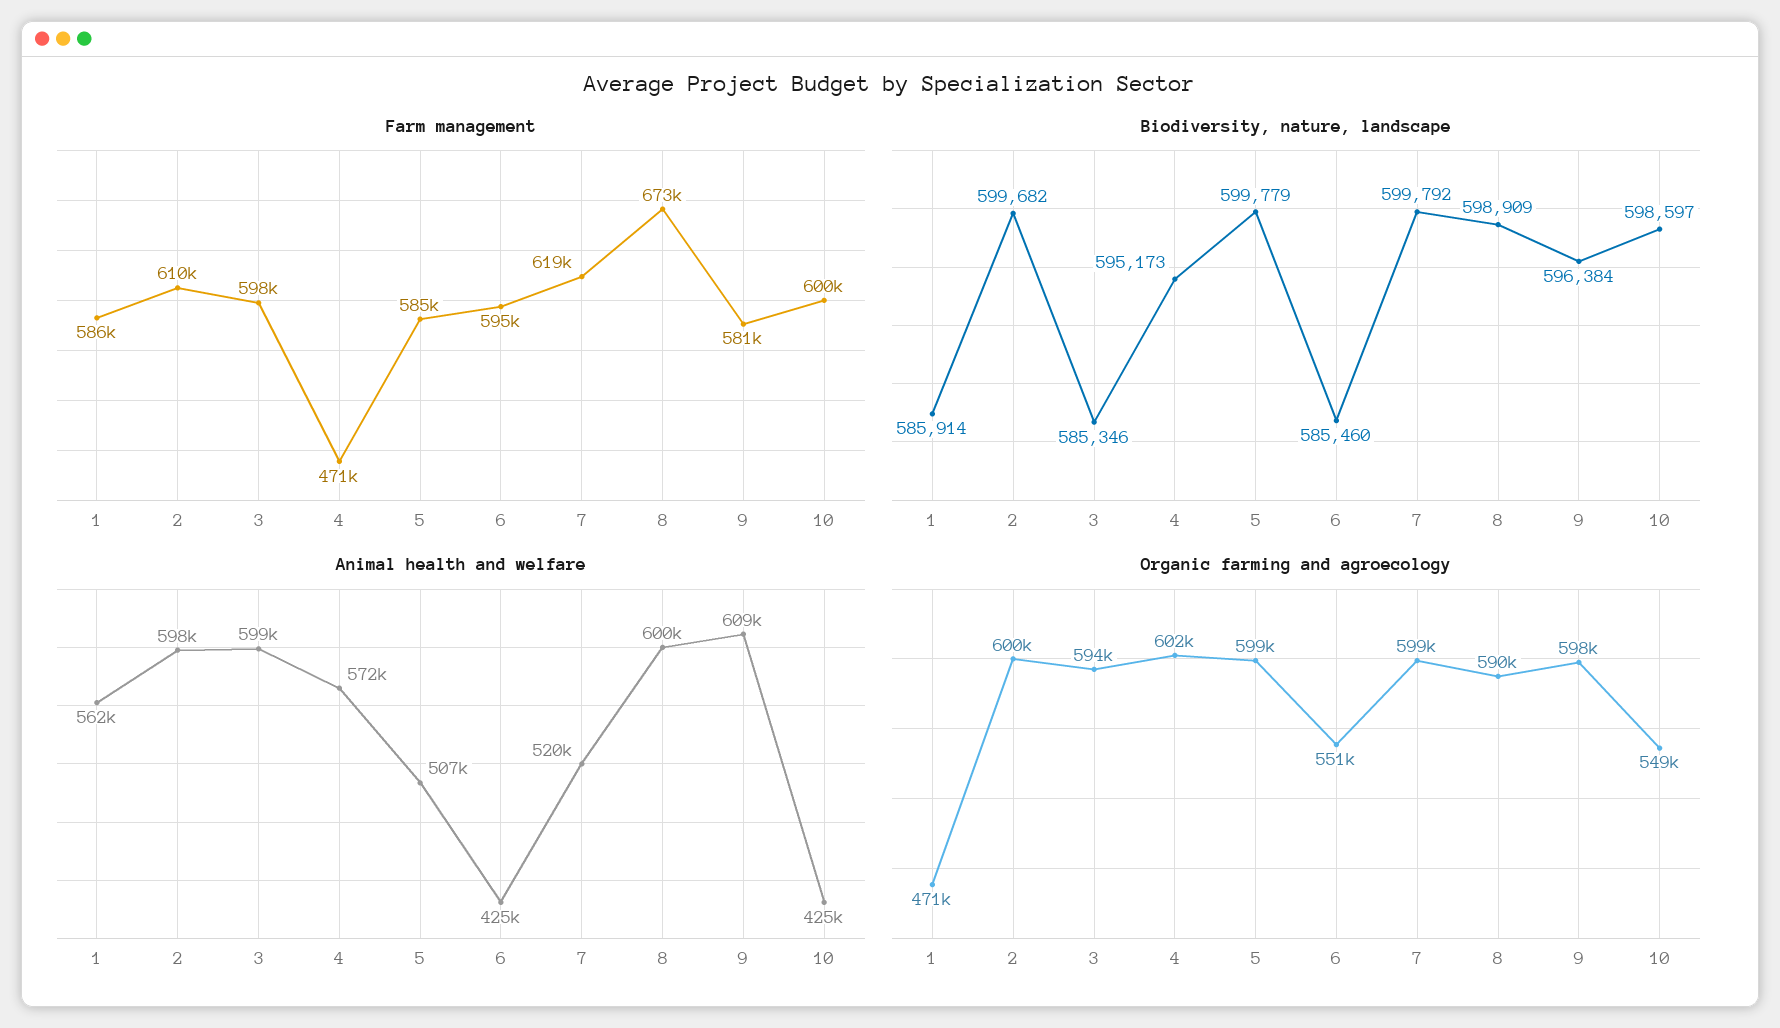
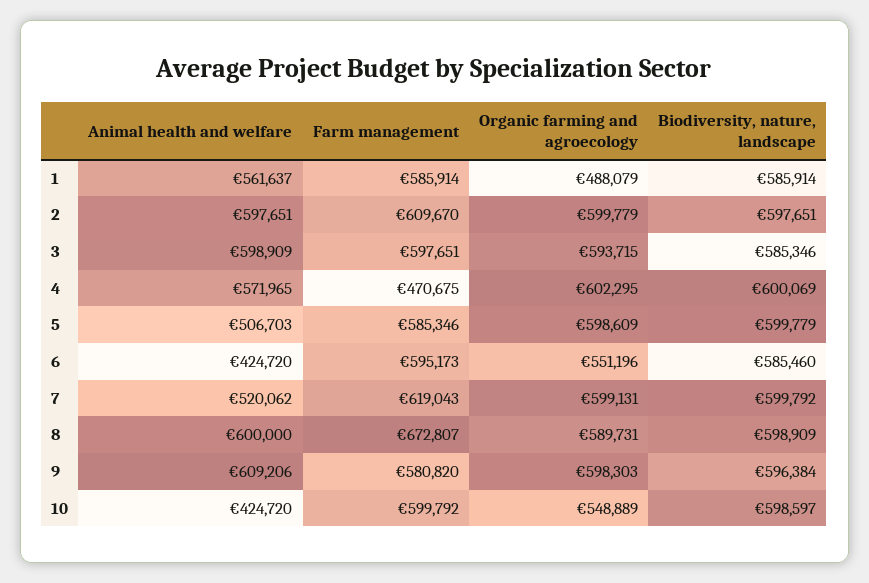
Biodiversity, nature, landscape, 2: 599682 -> 597651
Biodiversity, nature, landscape, 4: 595173 -> 600069
Organic farming and agroecology, 1: 471000 -> 488079

